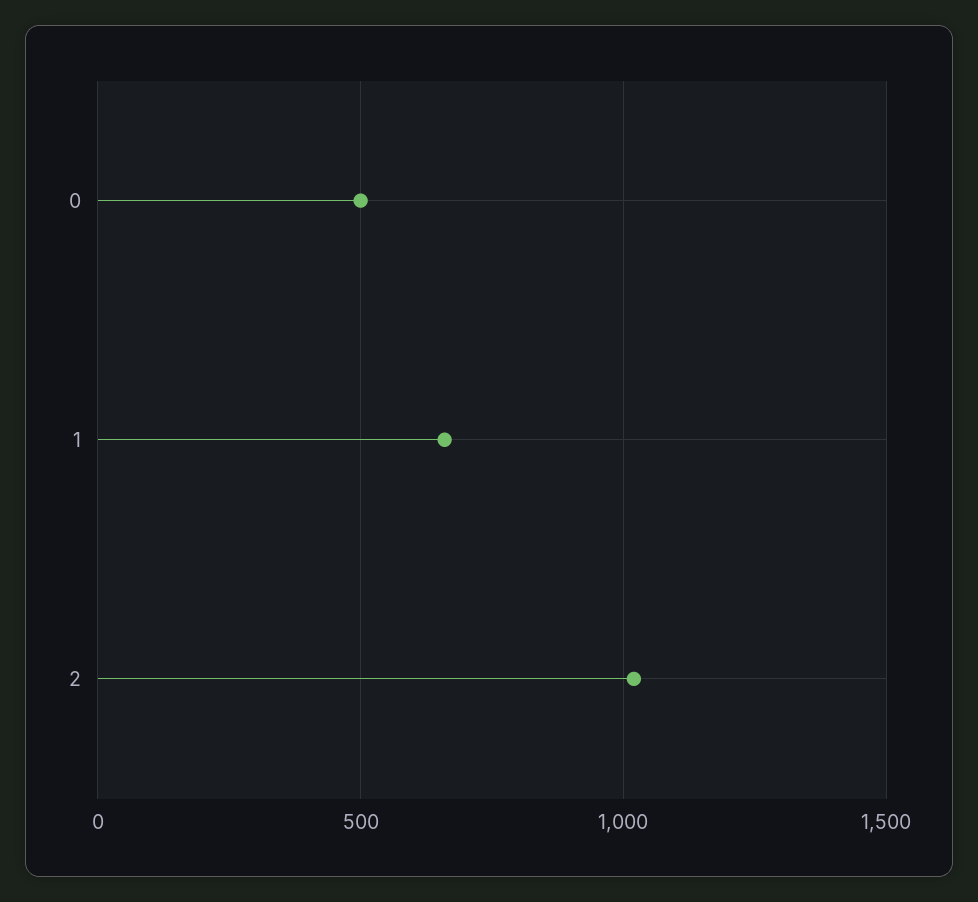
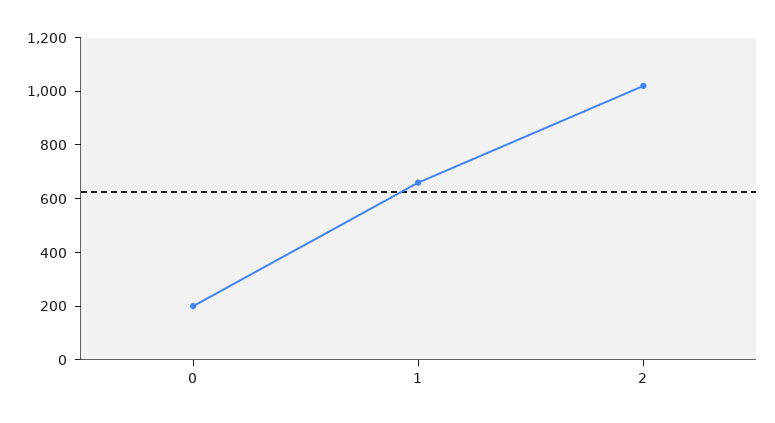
0: 500 -> 200

